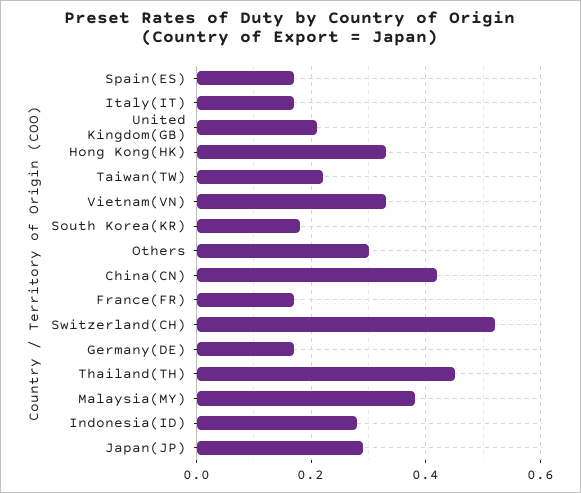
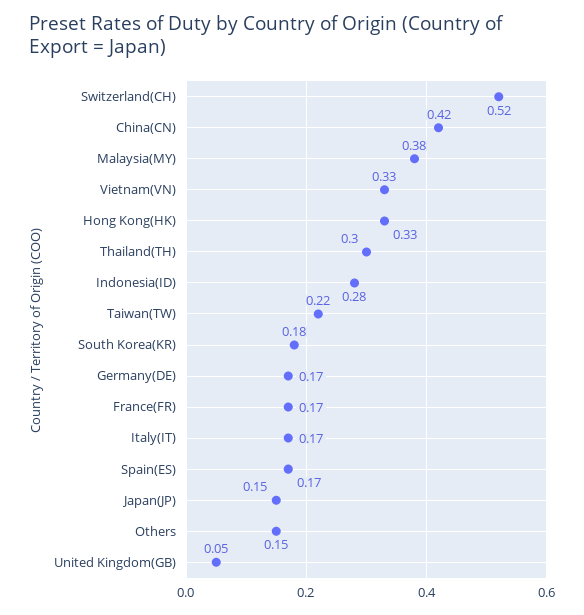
United Kingdom(GB): 0.2 -> 0.05
Others: 0.3 -> 0.15
Thailand(TH): 0.45 -> 0.3
Japan(JP): 0.3 -> 0.15

